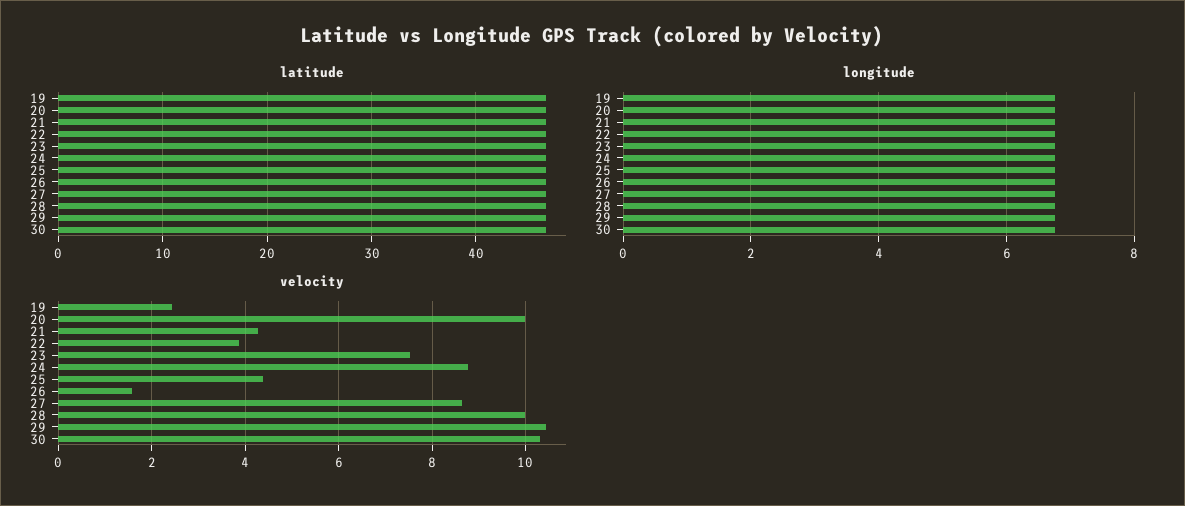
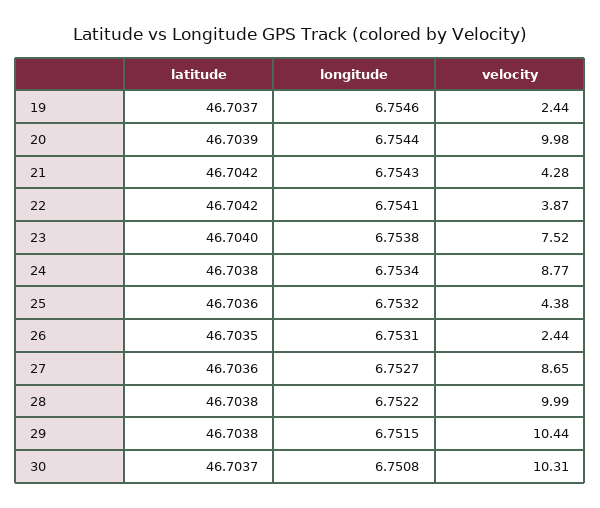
velocity, 26: 1.6 -> 2.44

